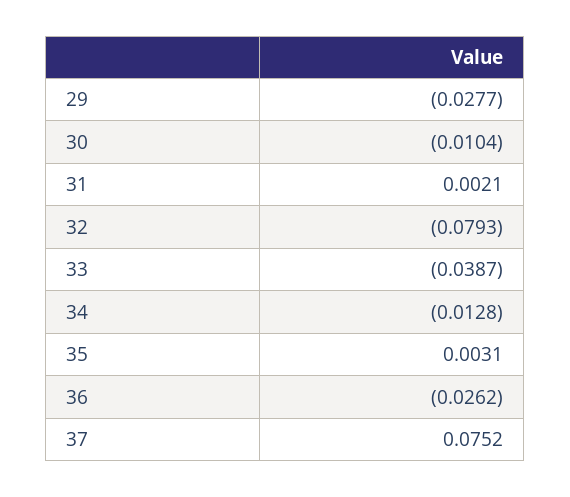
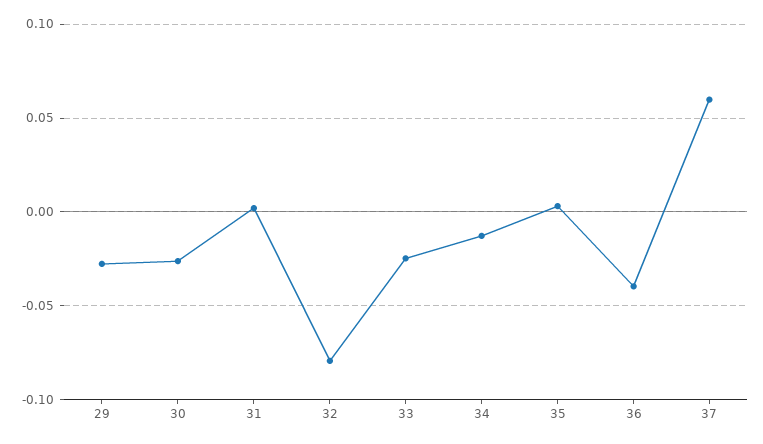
30: -0.0104 -> -0.025
33: -0.0387 -> -0.025
36: -0.0262 -> -0.04
37: 0.0752 -> 0.06

